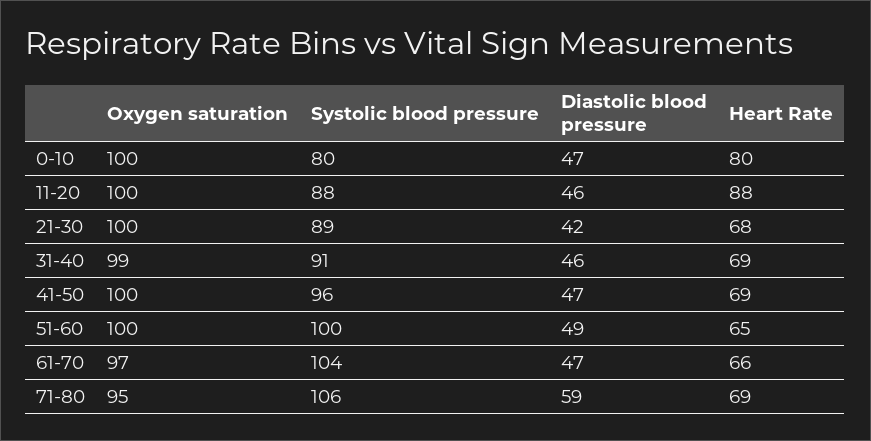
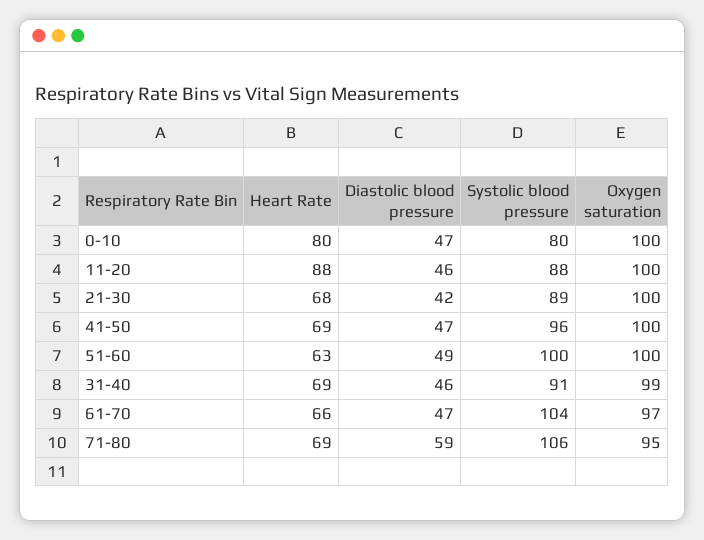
Heart Rate, 51-60: 65 -> 63

